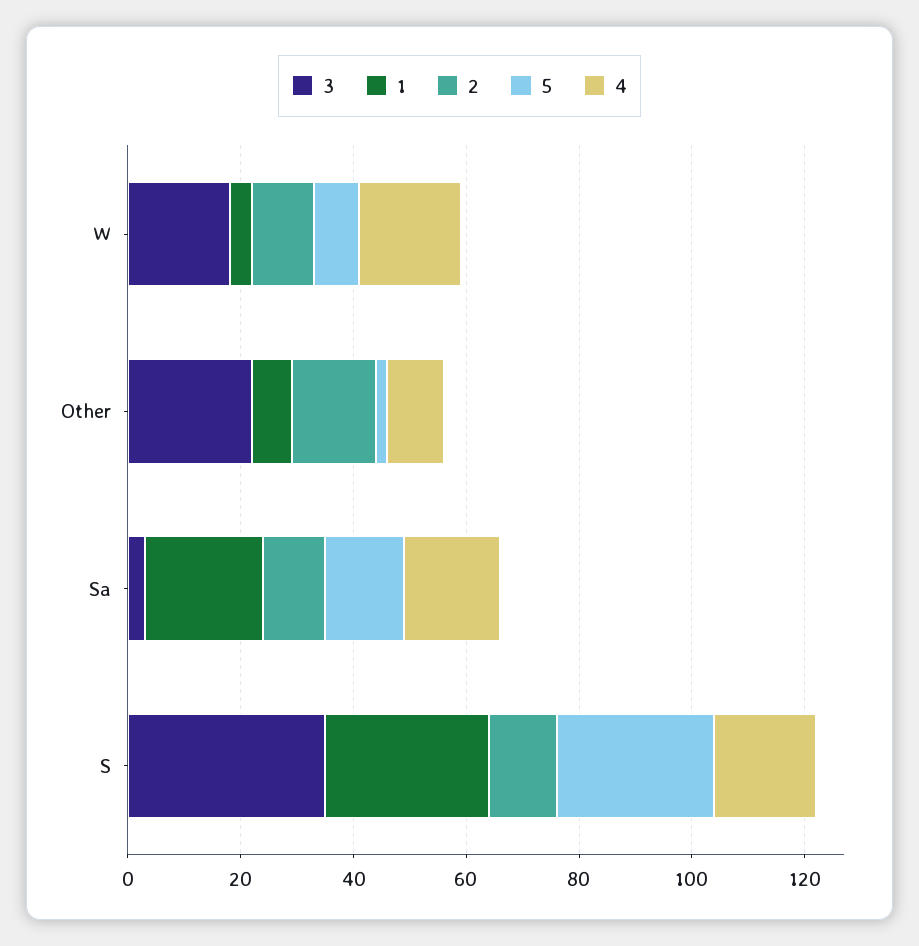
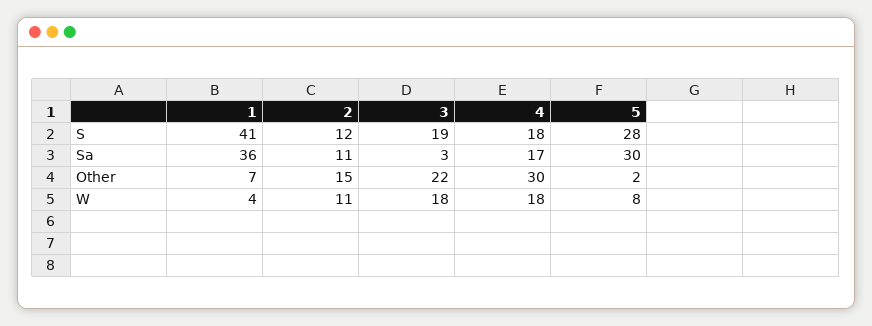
4, Other: 10 -> 30
1, Sa: 20 -> 36
5, Sa: 15 -> 30
3, S: 35 -> 19
1, S: 30 -> 41

